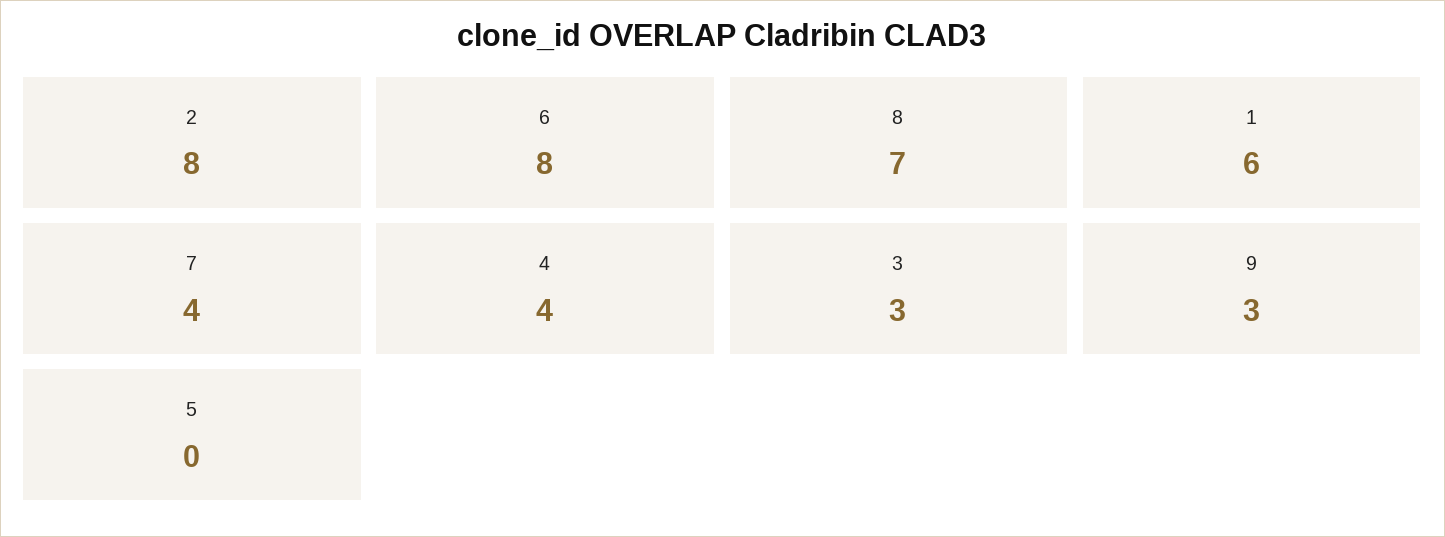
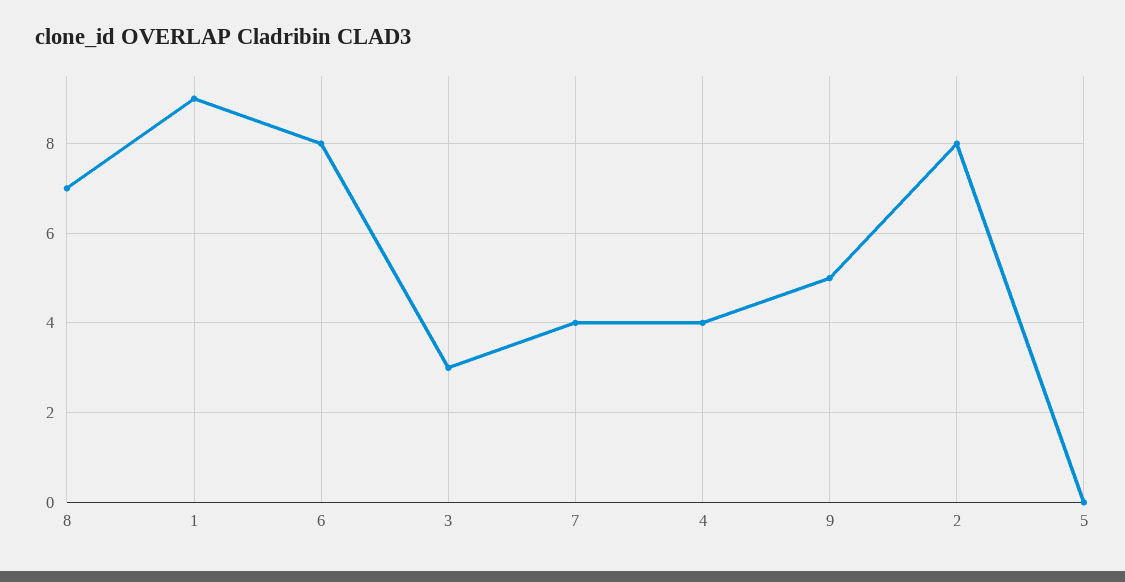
1: 6 -> 9
9: 3 -> 5

